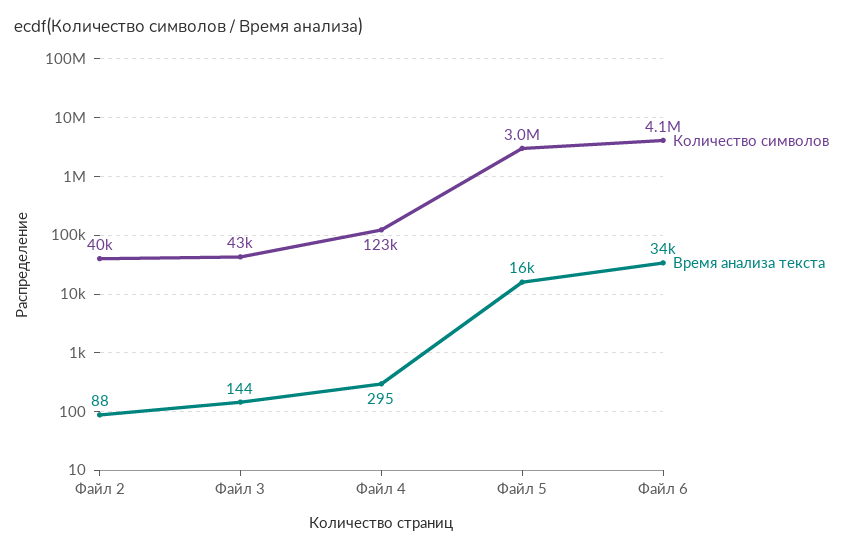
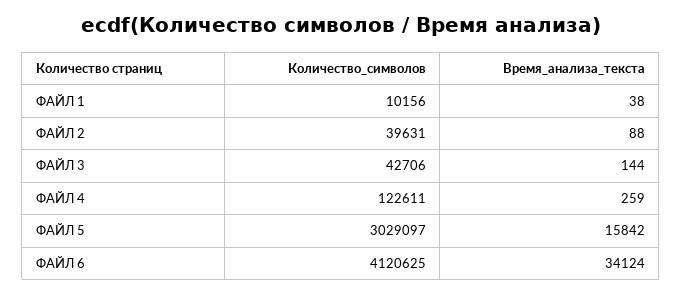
Время анализа текста, Файл 4: 295 -> 259
Количество символов, ФАЙЛ 1: none -> 10156
Время анализа текста, ФАЙЛ 1: none -> 38

